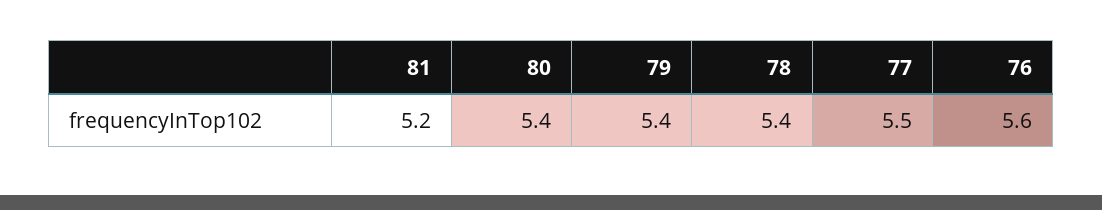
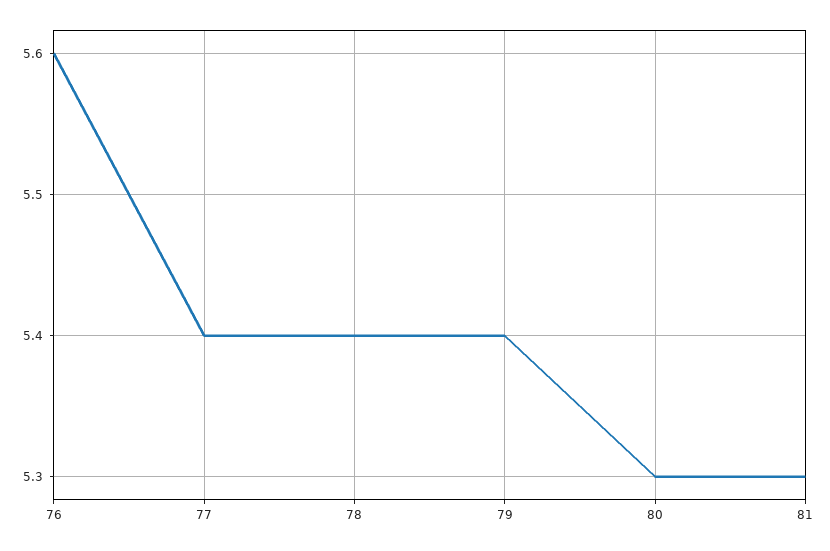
81: 5.2 -> 5.3
80: 5.4 -> 5.3
77: 5.5 -> 5.4

